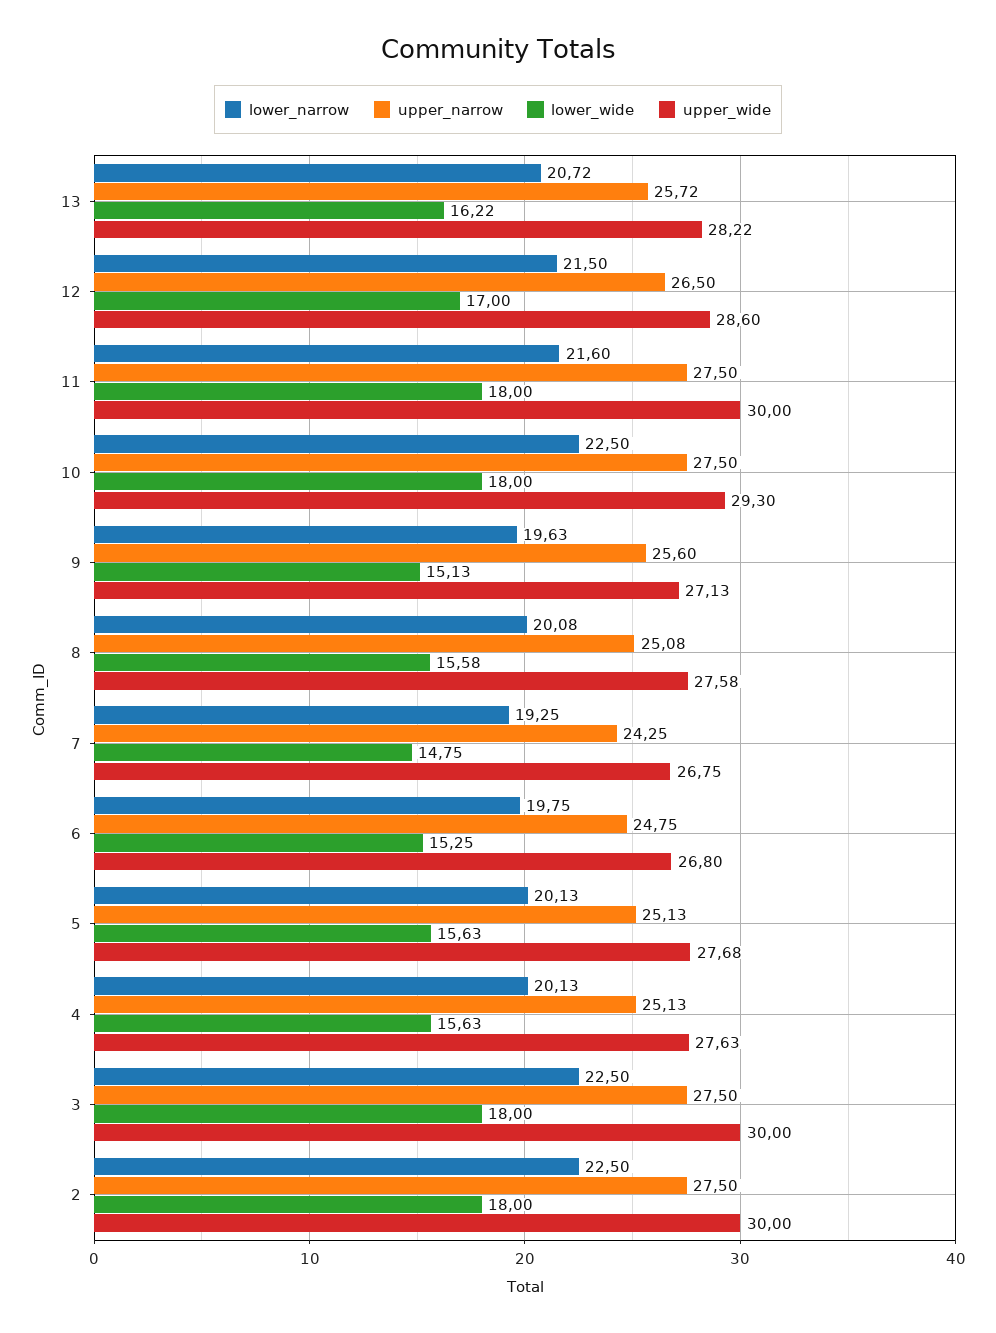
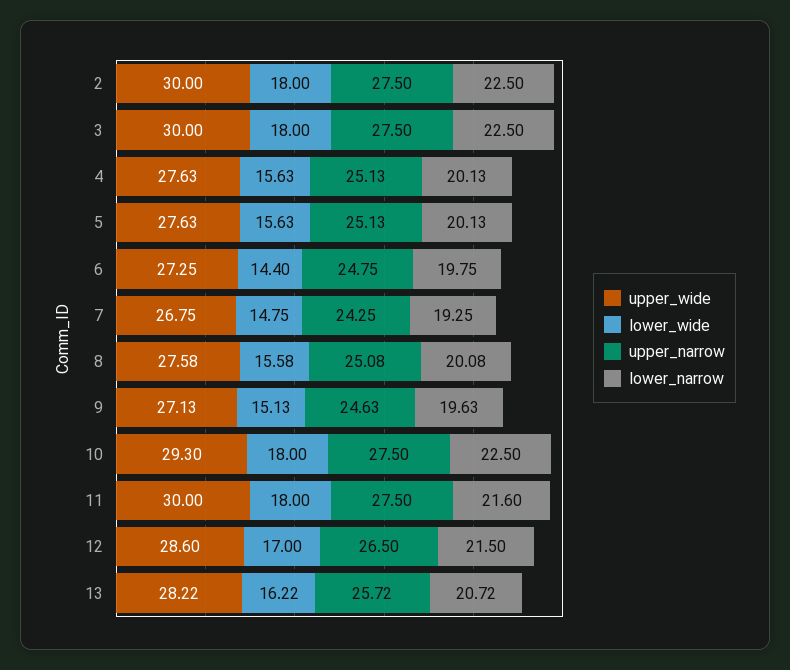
upper_narrow, 9: 25.6 -> 24.63
lower_wide, 6: 15.25 -> 14.4
upper_wide, 6: 26.8 -> 27.25
upper_wide, 5: 27.68 -> 27.63

